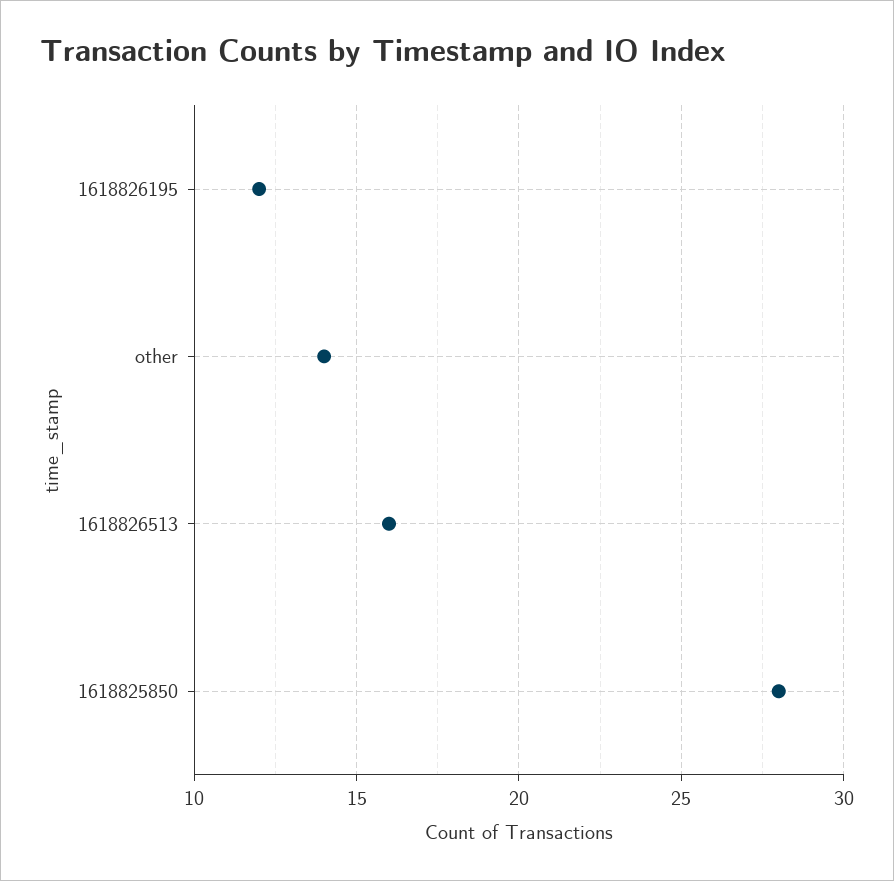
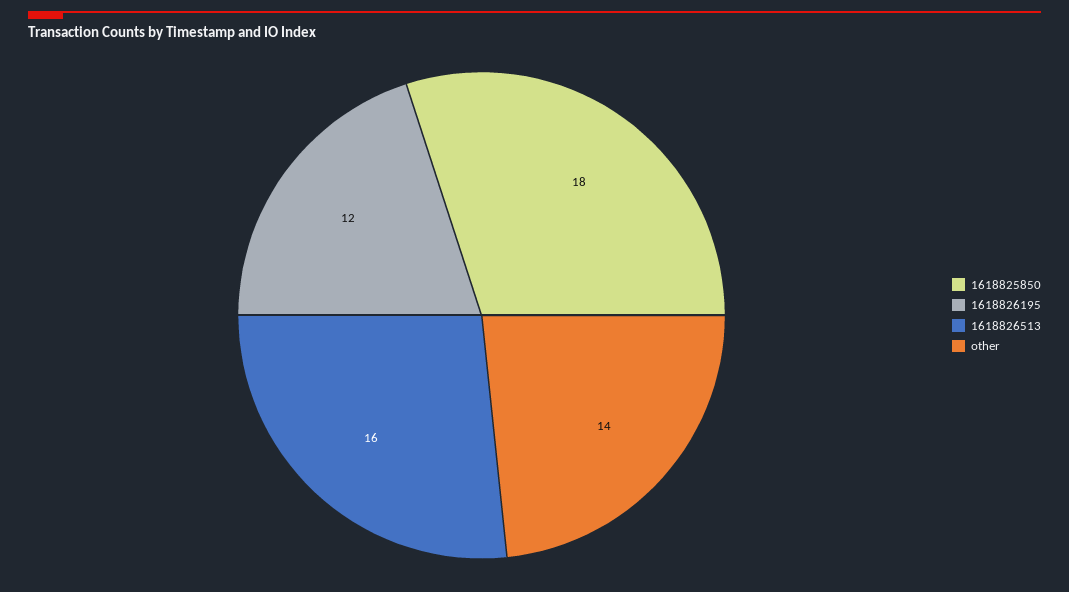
1618825850: 28 -> 18

